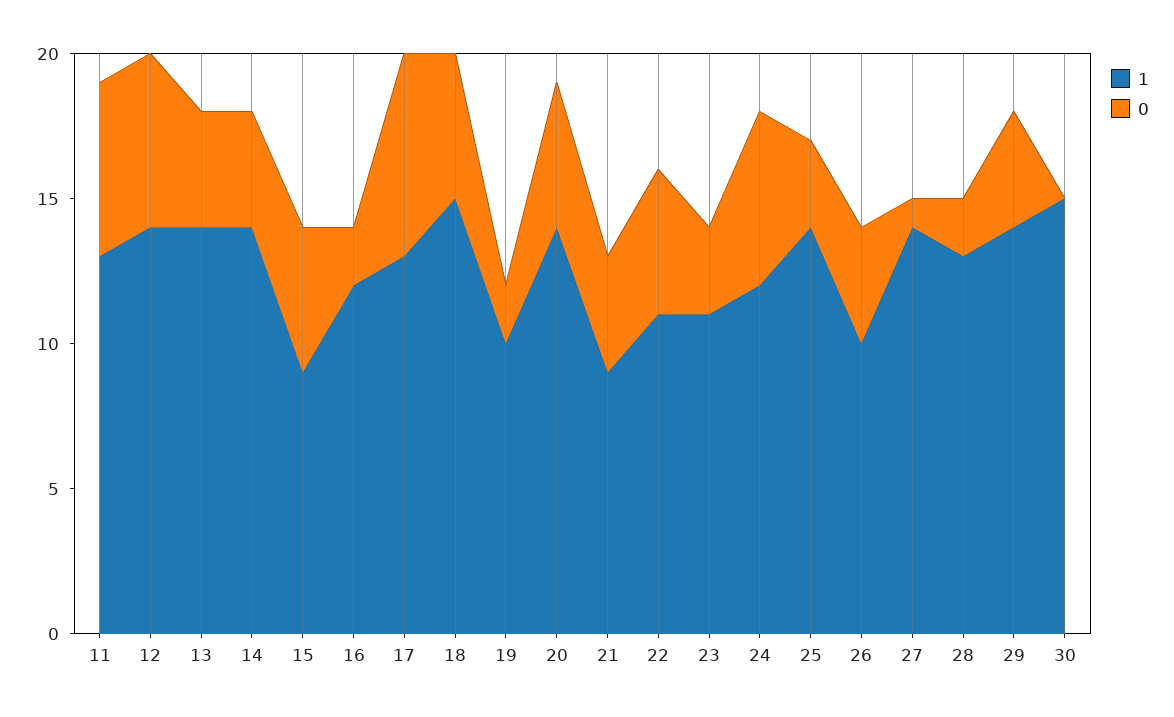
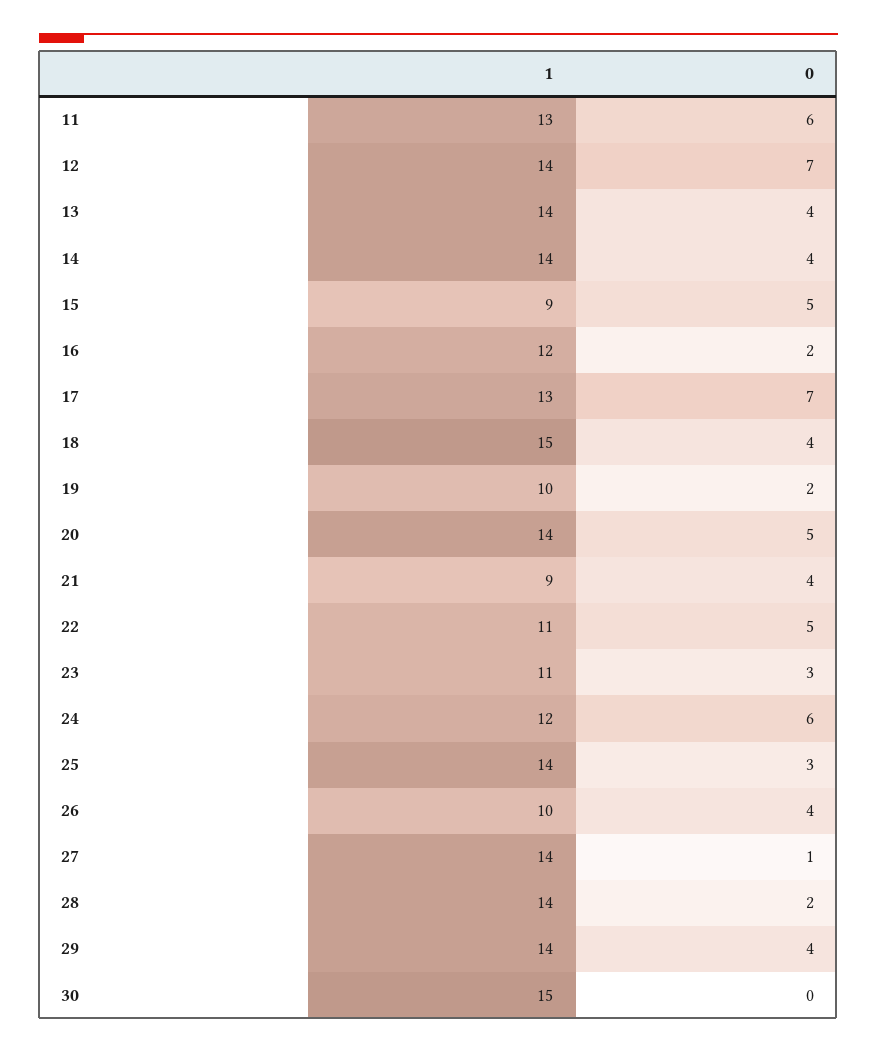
0, 12: 6 -> 7
0, 18: 5 -> 4
1, 28: 13 -> 14

